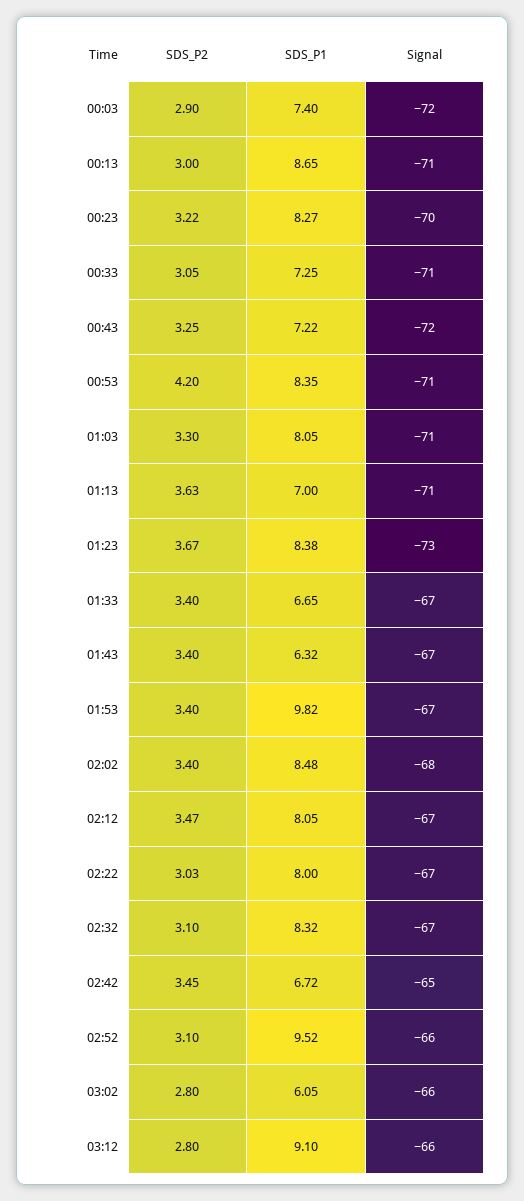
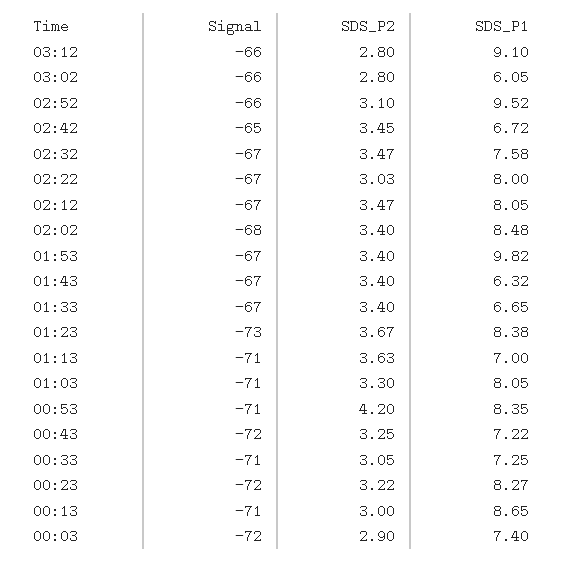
Signal, 00:23: -70 -> -72
SDS_P2, 02:32: 3.1 -> 3.47
SDS_P1, 02:32: 8.32 -> 7.58

